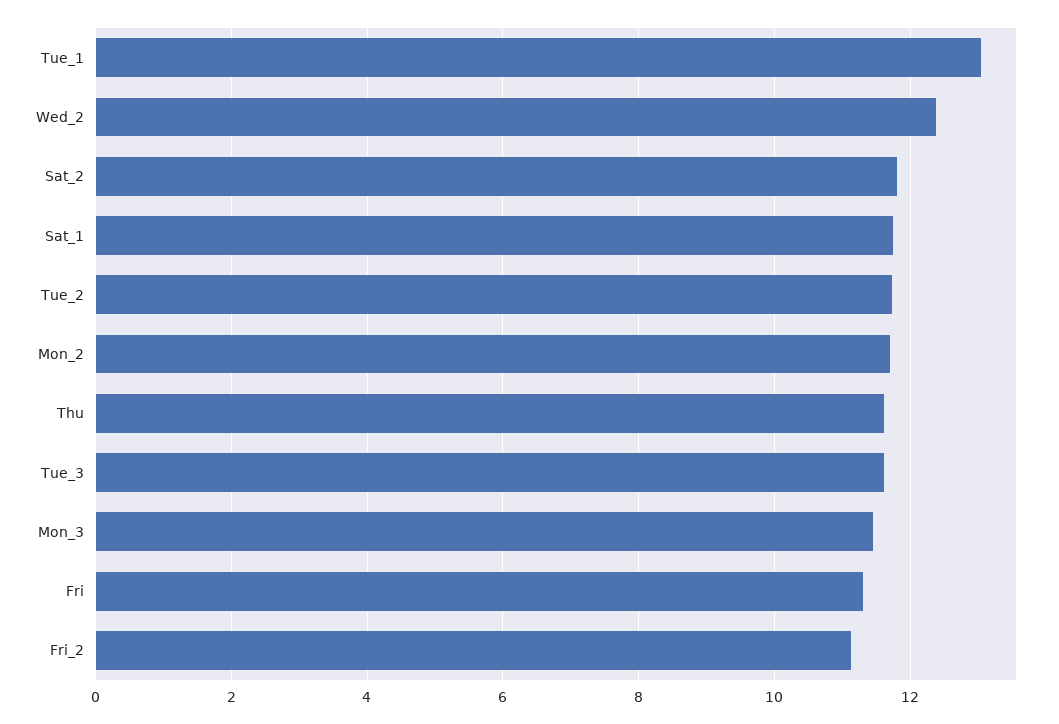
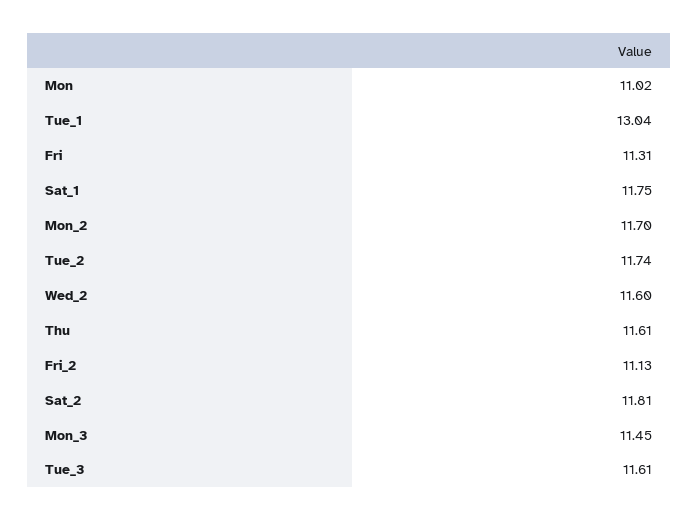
Wed_2: 12.4 -> 11.6
Mon: none -> 11.02

